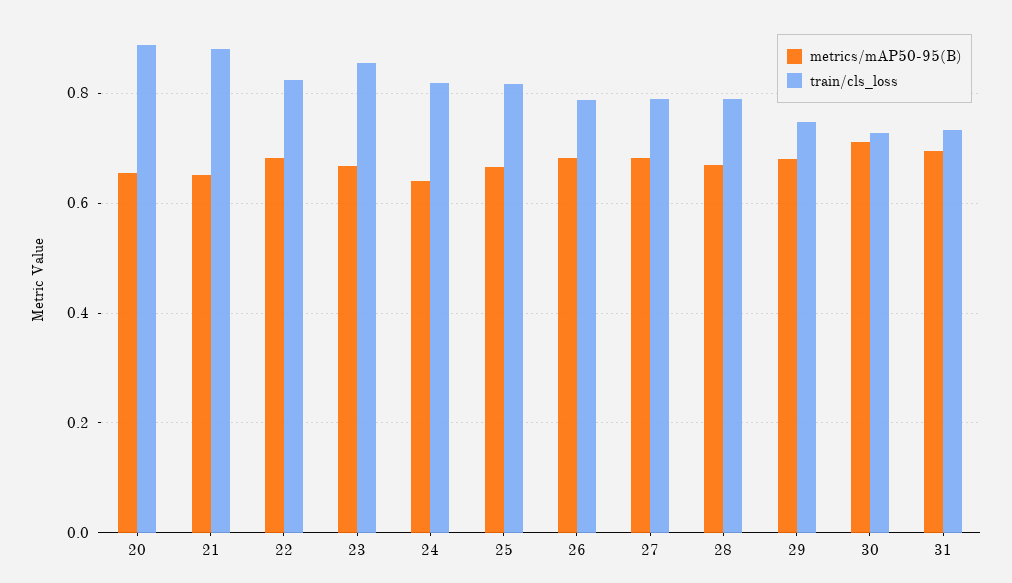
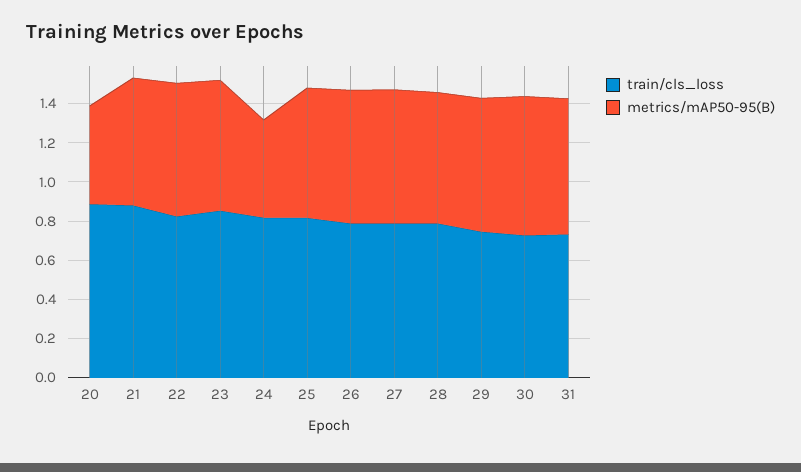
metrics/mAP50-95(B), 20: 0.66 -> 0.5
metrics/mAP50-95(B), 24: 0.64 -> 0.5

